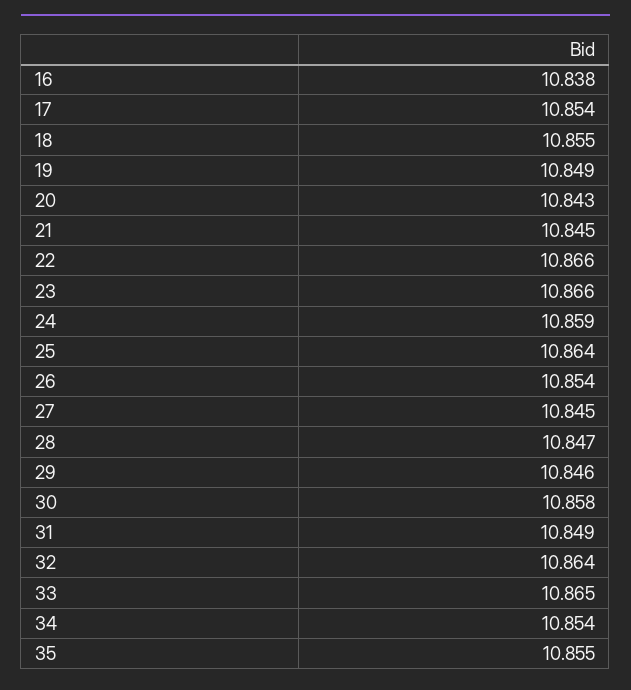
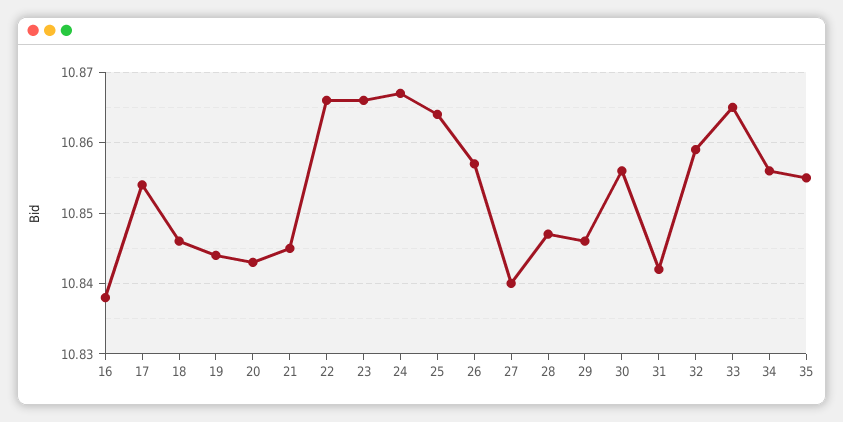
18: 10.855 -> 10.846
19: 10.849 -> 10.844
24: 10.859 -> 10.867
26: 10.854 -> 10.857
27: 10.845 -> 10.84
30: 10.858 -> 10.856
31: 10.849 -> 10.842
32: 10.864 -> 10.859
34: 10.854 -> 10.856

